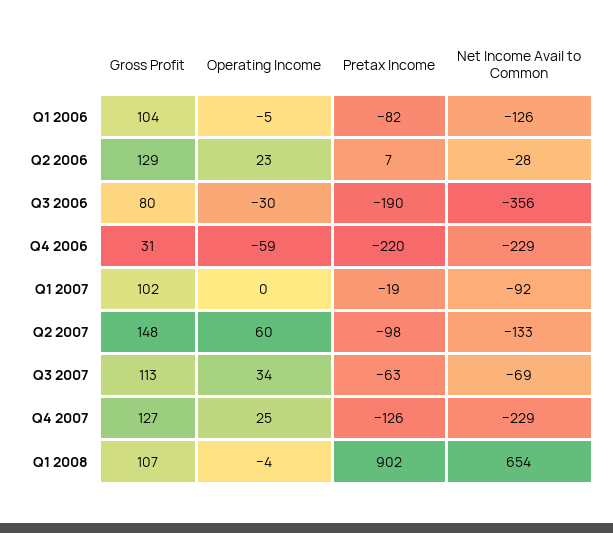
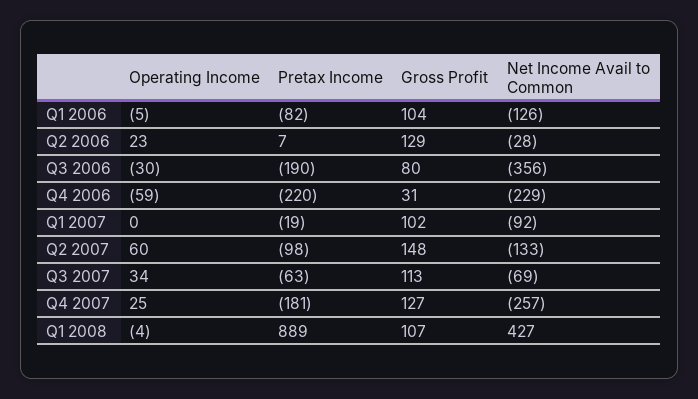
Pretax Income, Q4 2007: -126 -> -181
Net Income Avail to Common, Q4 2007: -229 -> -257
Pretax Income, Q1 2008: 902 -> 889
Net Income Avail to Common, Q1 2008: 654 -> 427

